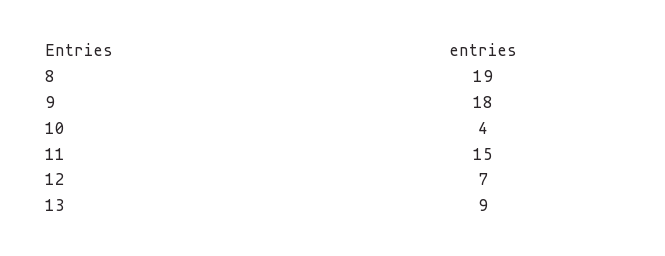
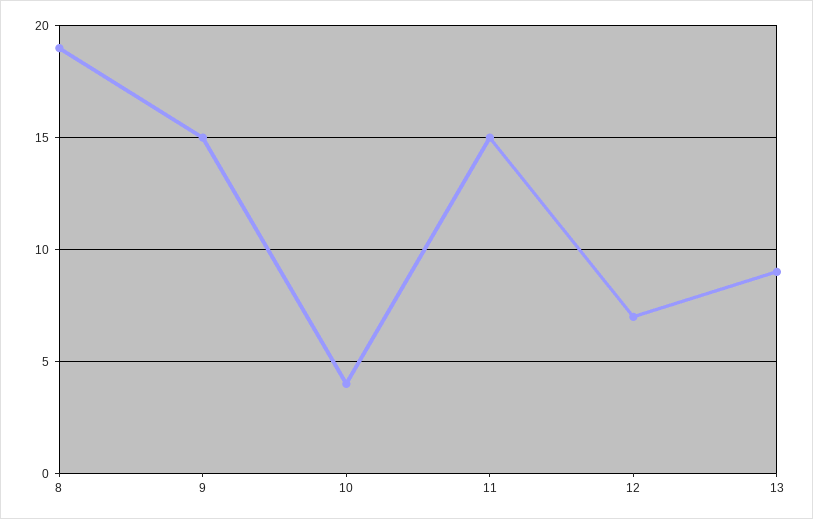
9: 18 -> 15

